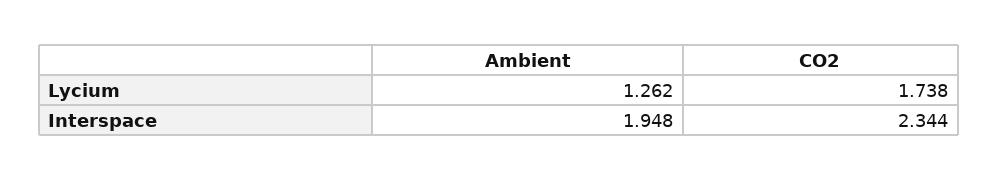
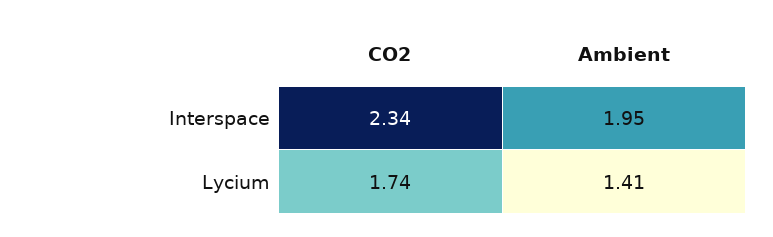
Ambient, Lycium: 1.262 -> 1.41

